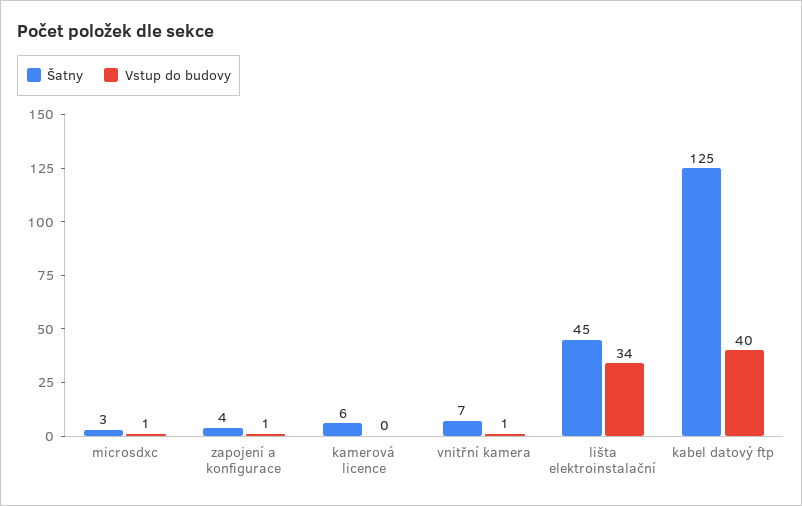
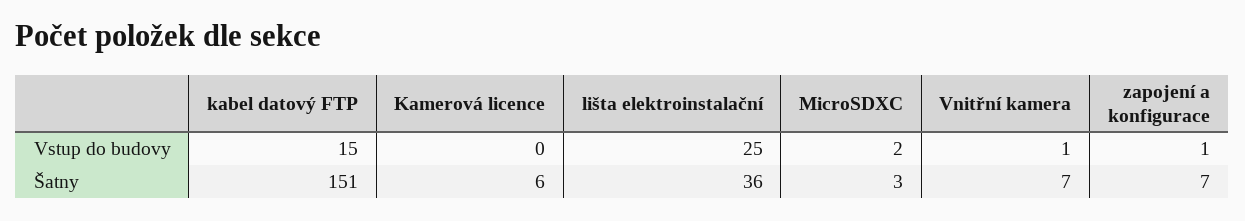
Vstup do budovy, microsdxc: 1 -> 2
Šatny, zapojení a konfigurace: 4 -> 7
Šatny, lišta elektroinstalační: 45 -> 36
Vstup do budovy, lišta elektroinstalační: 34 -> 25
Šatny, kabel datový ftp: 125 -> 151
Vstup do budovy, kabel datový ftp: 40 -> 15

